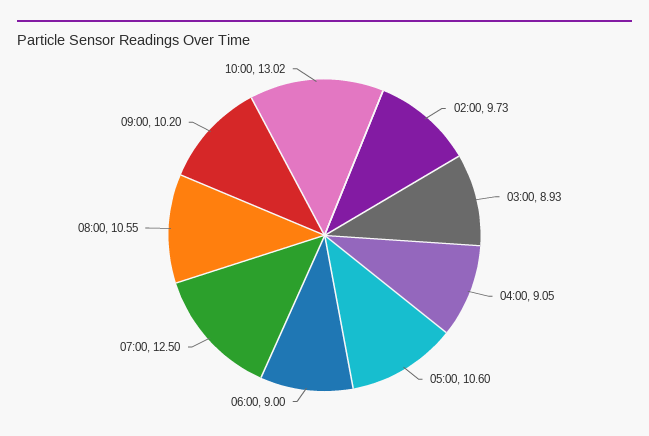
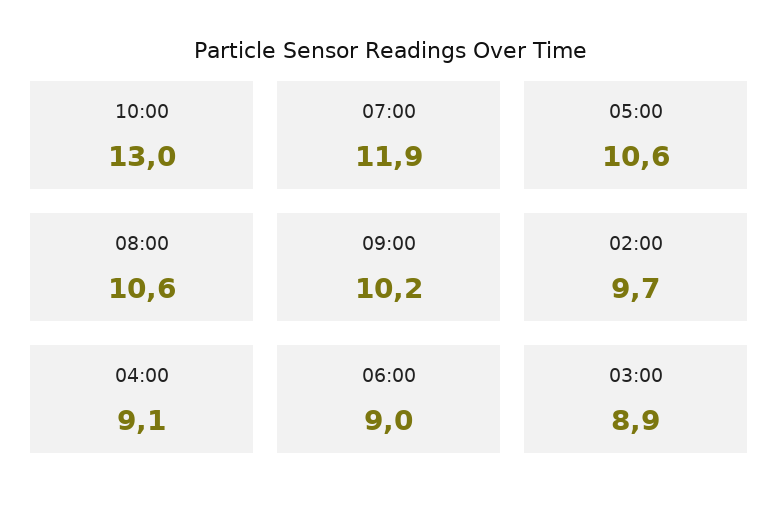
07:00: 12.5 -> 11.9

